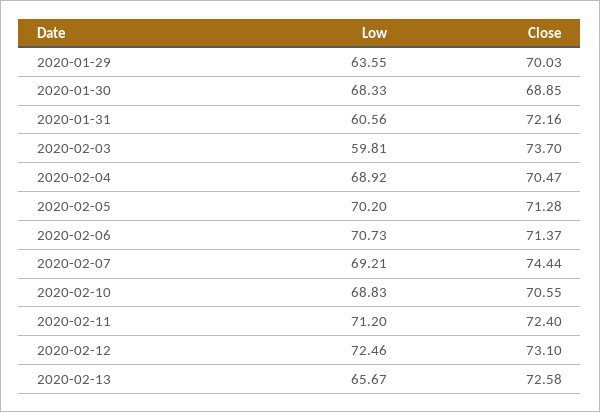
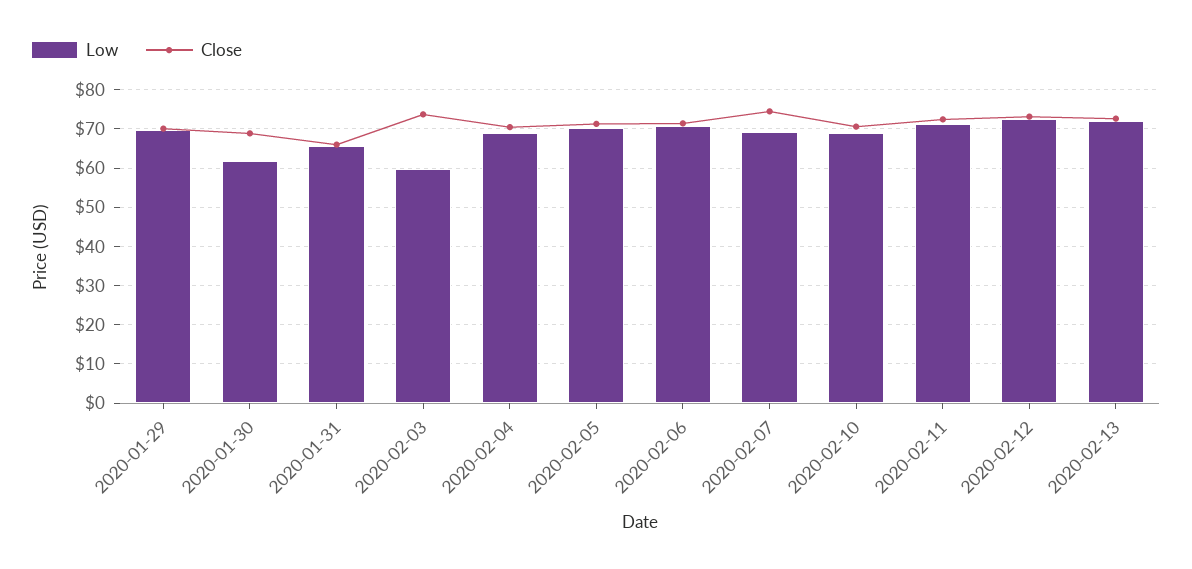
Low, 2020-01-29: 63.55 -> 70
Low, 2020-01-30: 68.33 -> 62
Low, 2020-01-31: 60.56 -> 66
Close, 2020-01-31: 72.16 -> 66
Low, 2020-02-13: 65.67 -> 72

